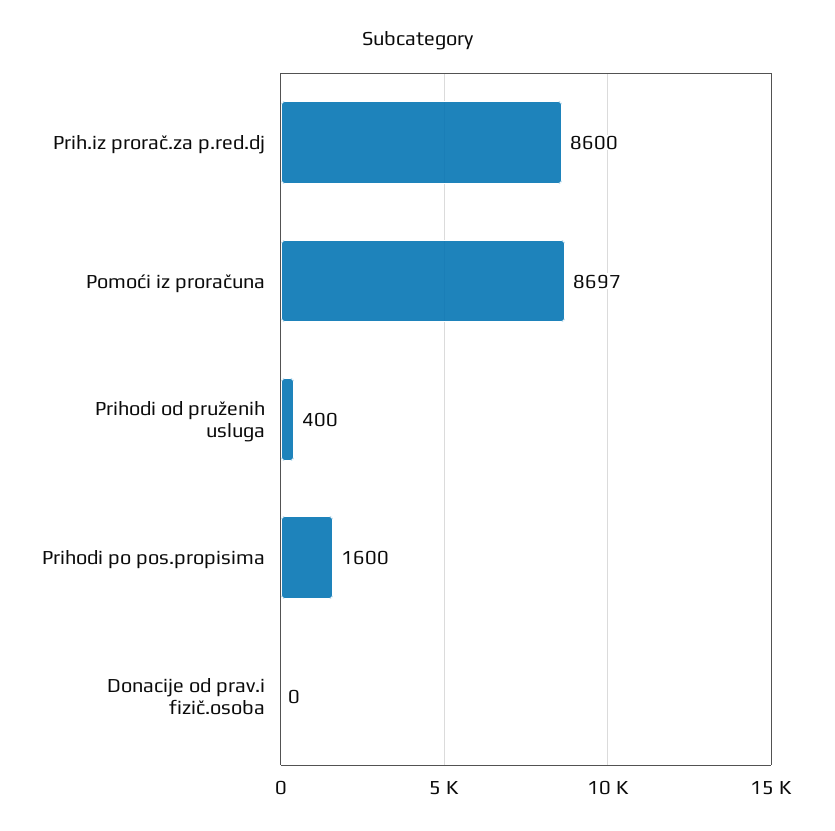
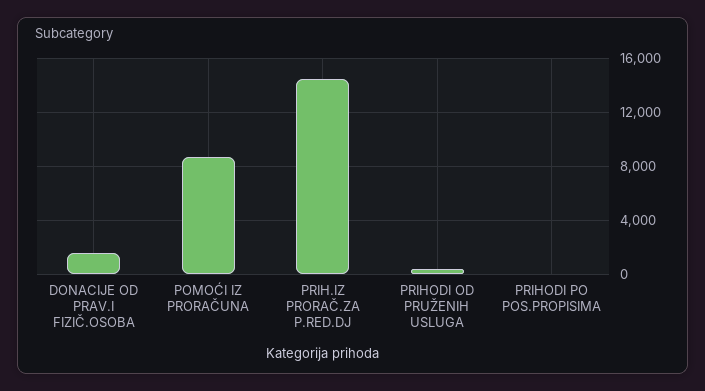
Prih.iz prorač.za p.red.dj: 8600 -> 14500
Prihodi po pos.propisima: 1600 -> 0
Donacije od prav.i fizič.osoba: 0 -> 1500

